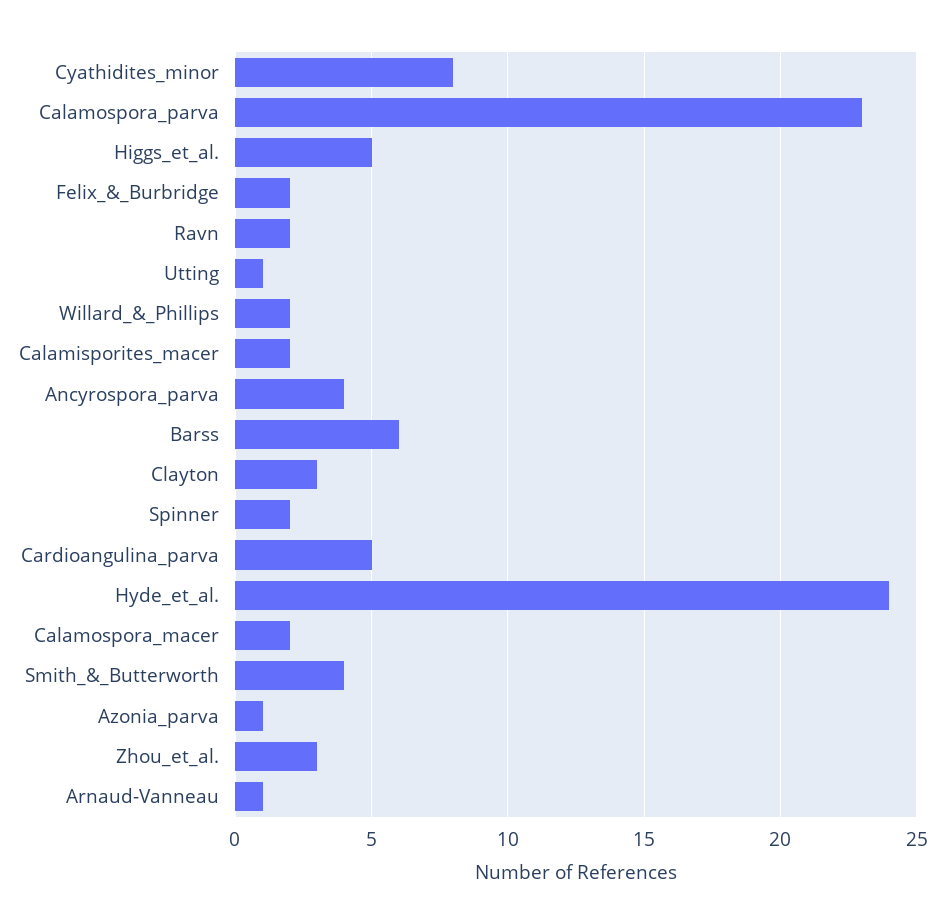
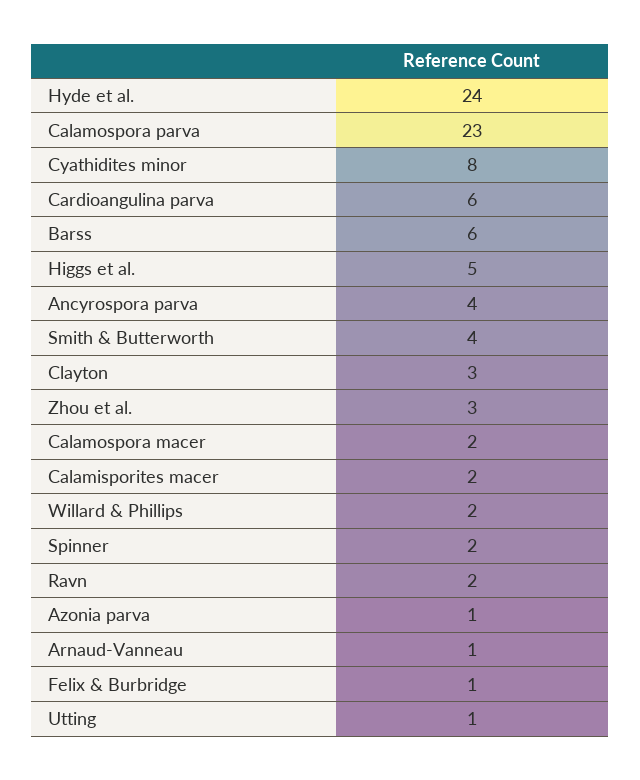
Felix_&_Burbridge: 2 -> 1
Cardioangulina_parva: 5 -> 6

